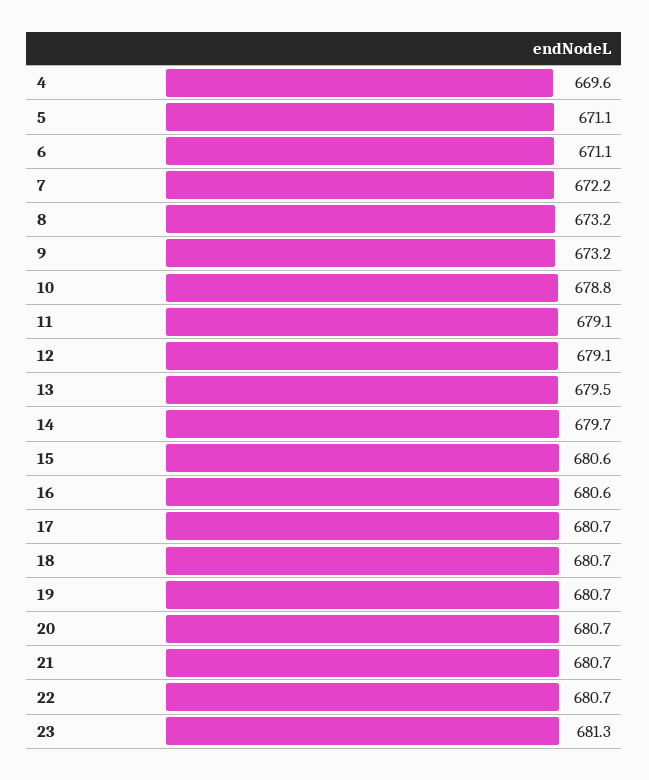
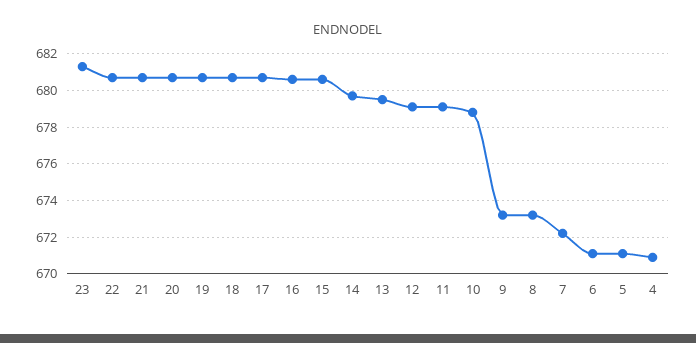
4: 669.6 -> 671

